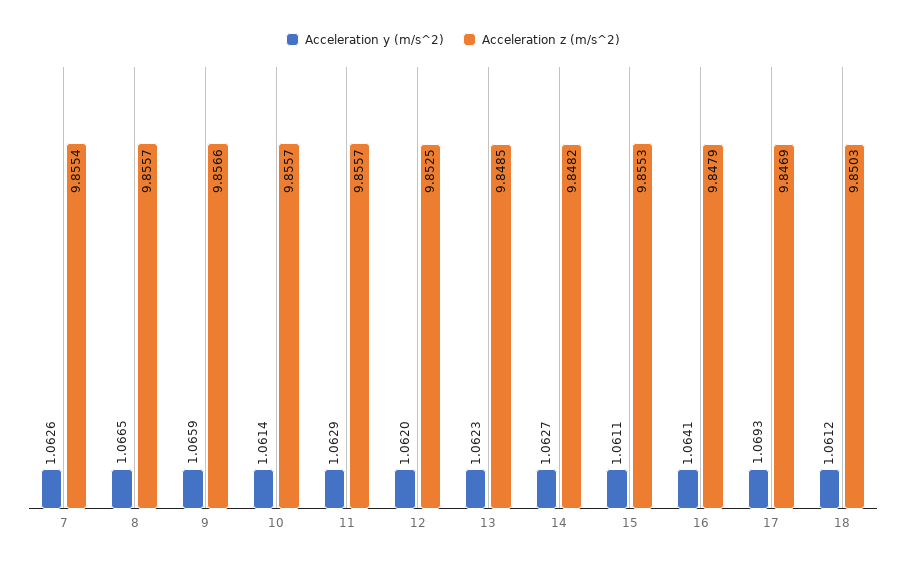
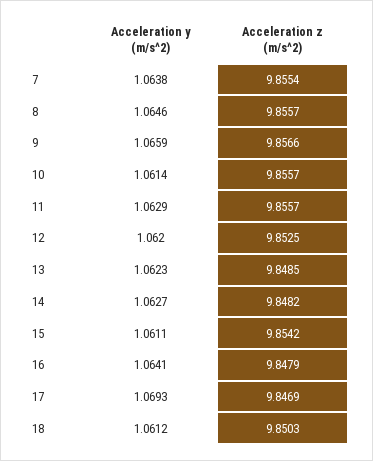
Acceleration y (m/s^2), 7: 1.0626 -> 1.0638
Acceleration y (m/s^2), 8: 1.0665 -> 1.0646
Acceleration z (m/s^2), 15: 9.8553 -> 9.8542

